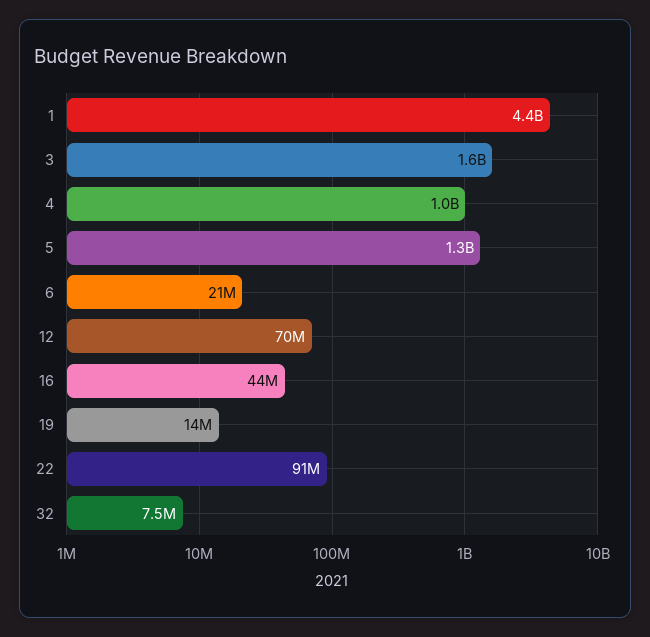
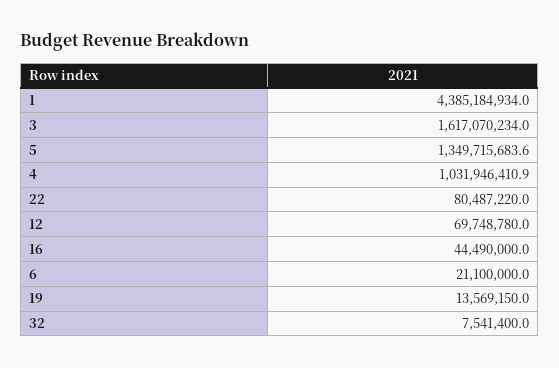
22: 91000000 -> 80487220

